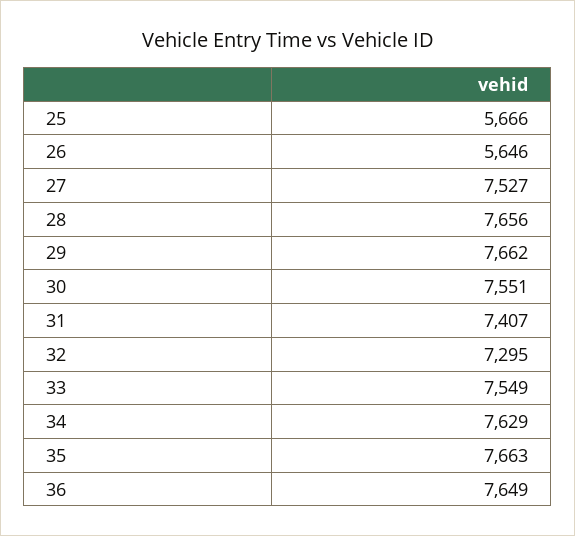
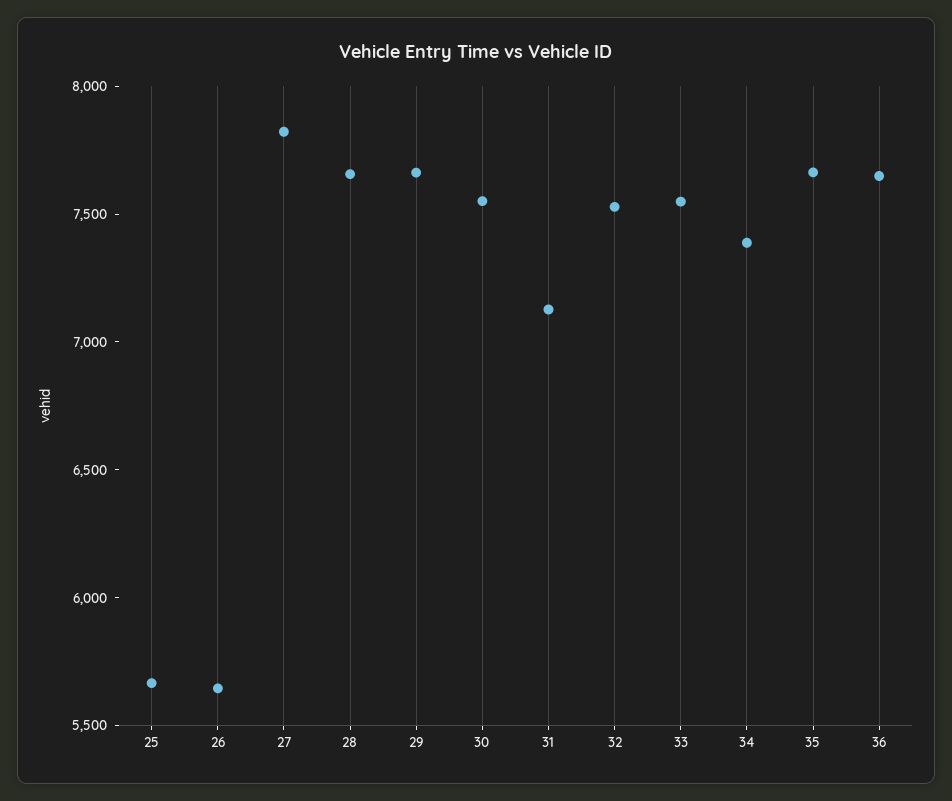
27: 7527 -> 7800
31: 7407 -> 7100
32: 7295 -> 7500
34: 7629 -> 7400

